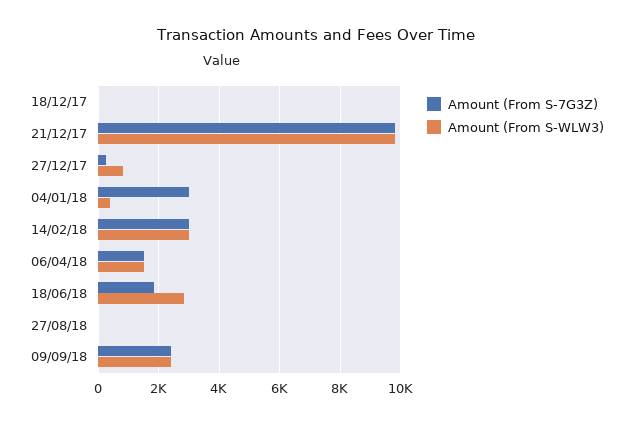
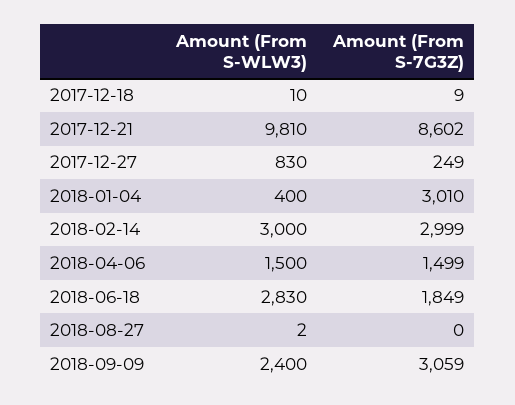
Amount (From S-7G3Z), 21/12/17: 9800 -> 8602
Amount (From S-7G3Z), 09/09/18: 2400 -> 3059

